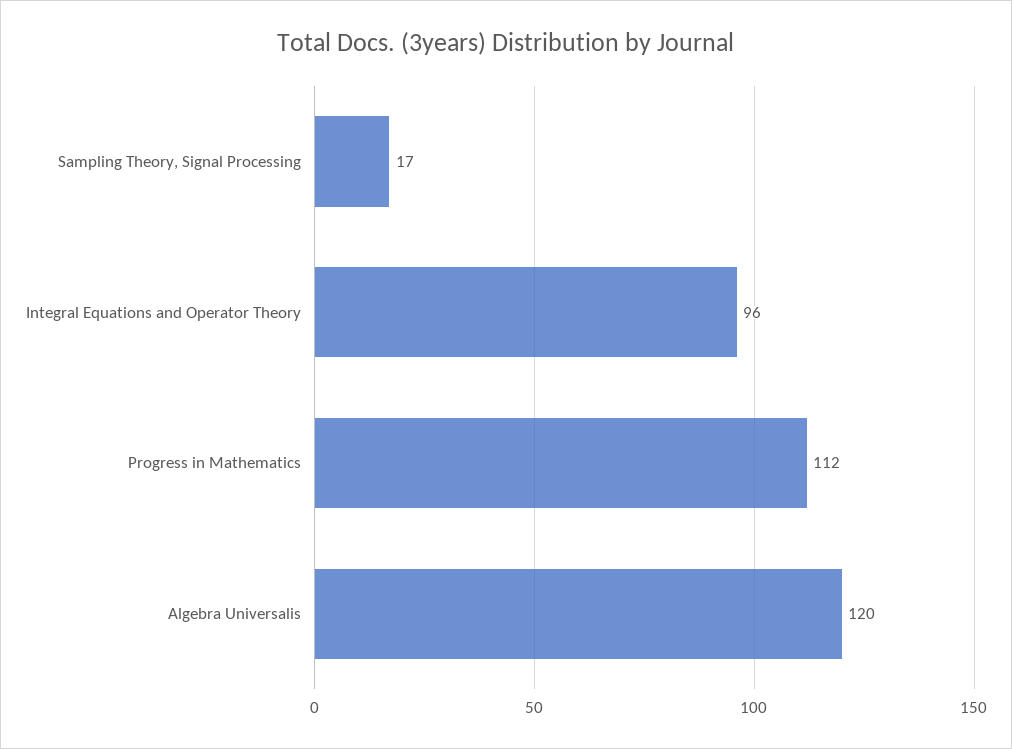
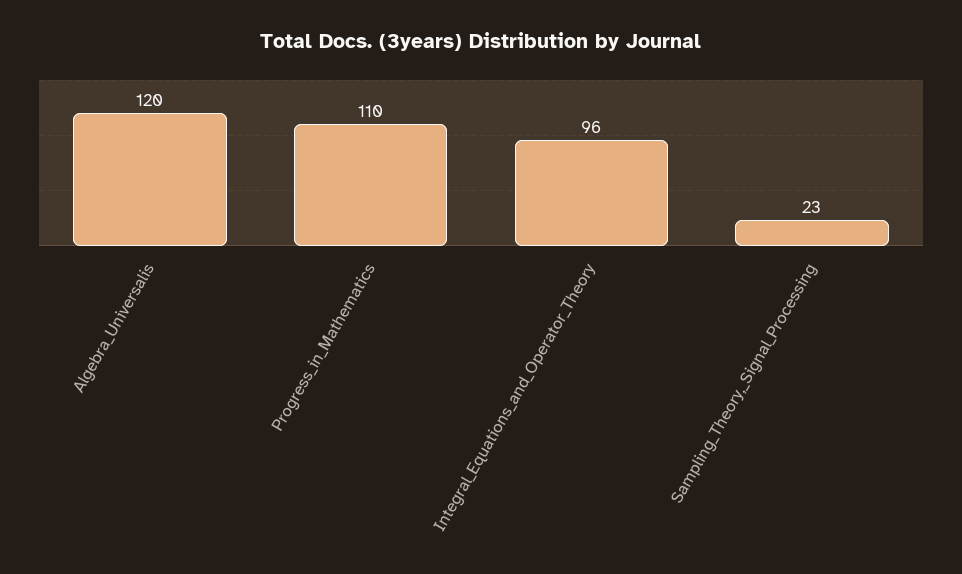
Sampling Theory, Signal Processing: 17 -> 23
Progress in Mathematics: 112 -> 110

